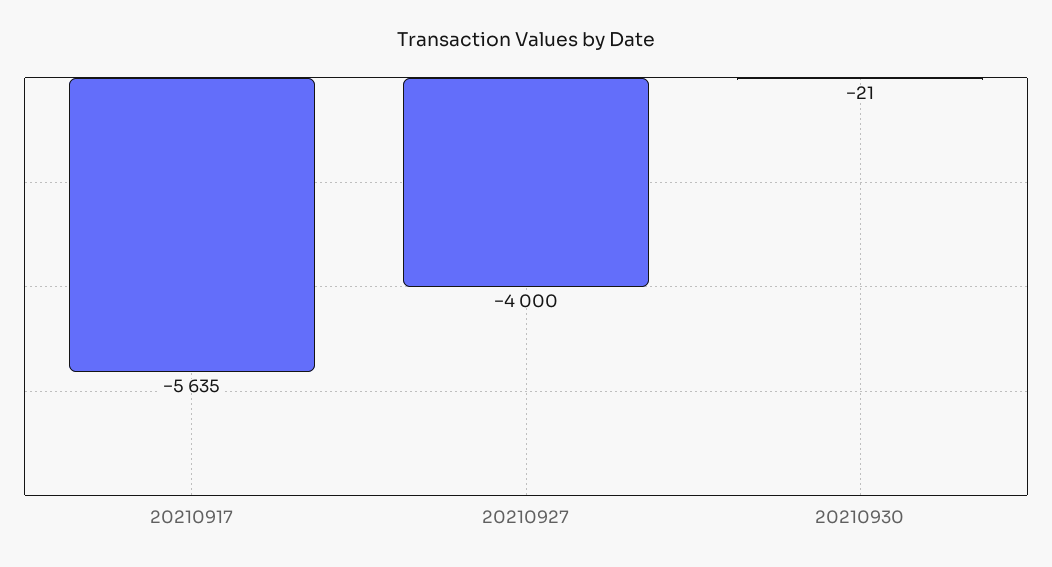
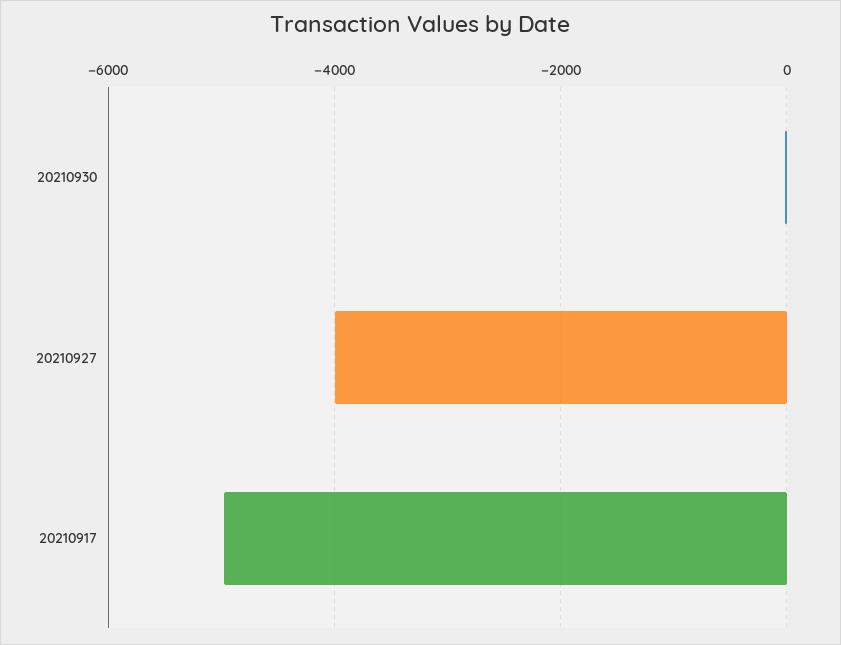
20210917: -5635 -> -5000

